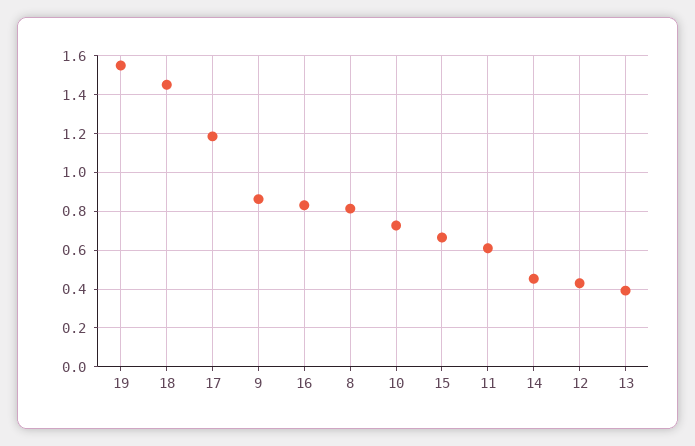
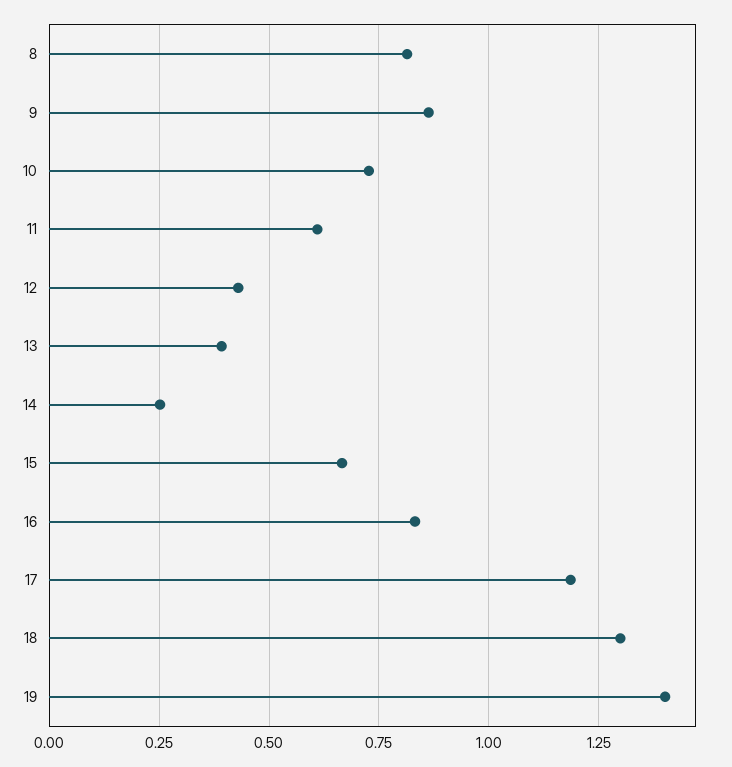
19: 1.55 -> 1.4
18: 1.45 -> 1.3
14: 0.45 -> 0.25

